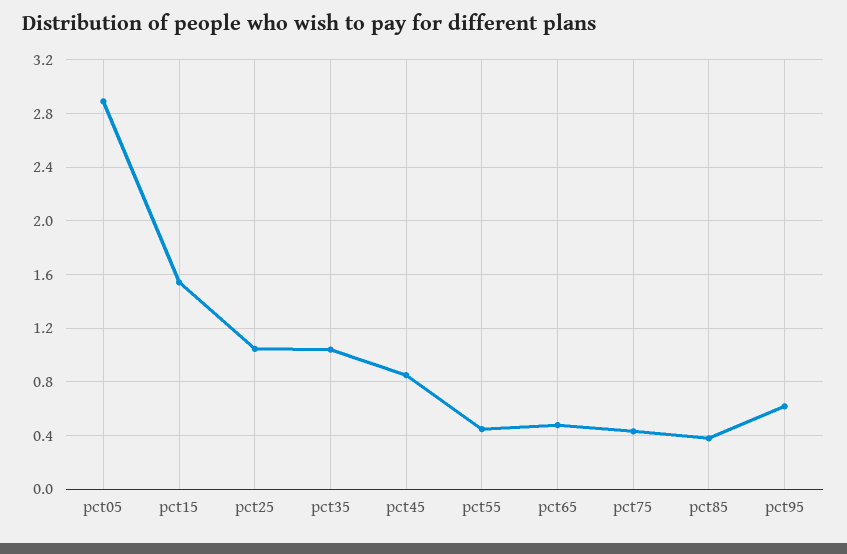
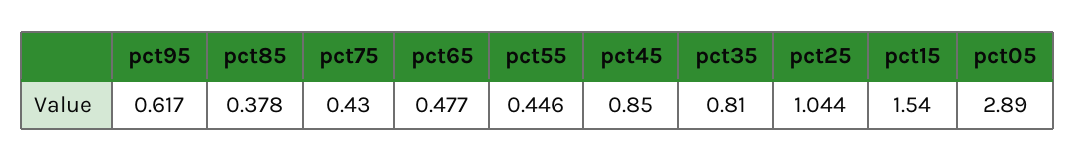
pct35: 1.05 -> 0.81

